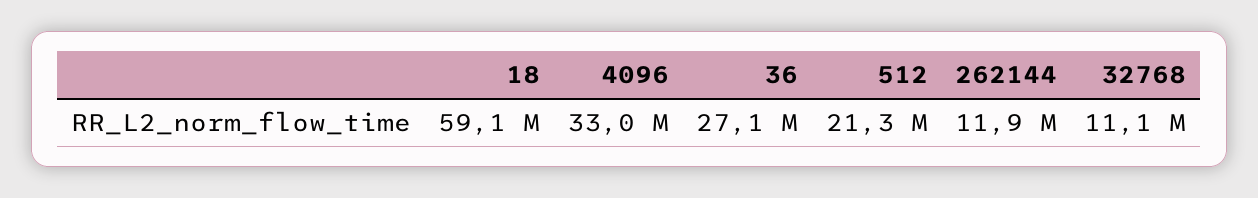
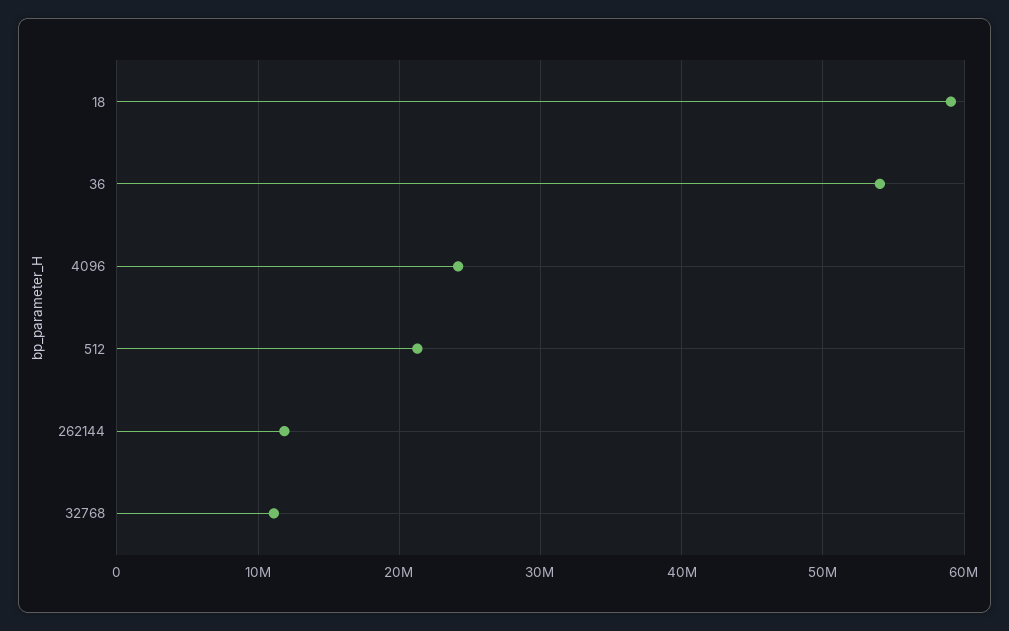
4096: 33000000 -> 24000000
36: 27100000 -> 54000000

